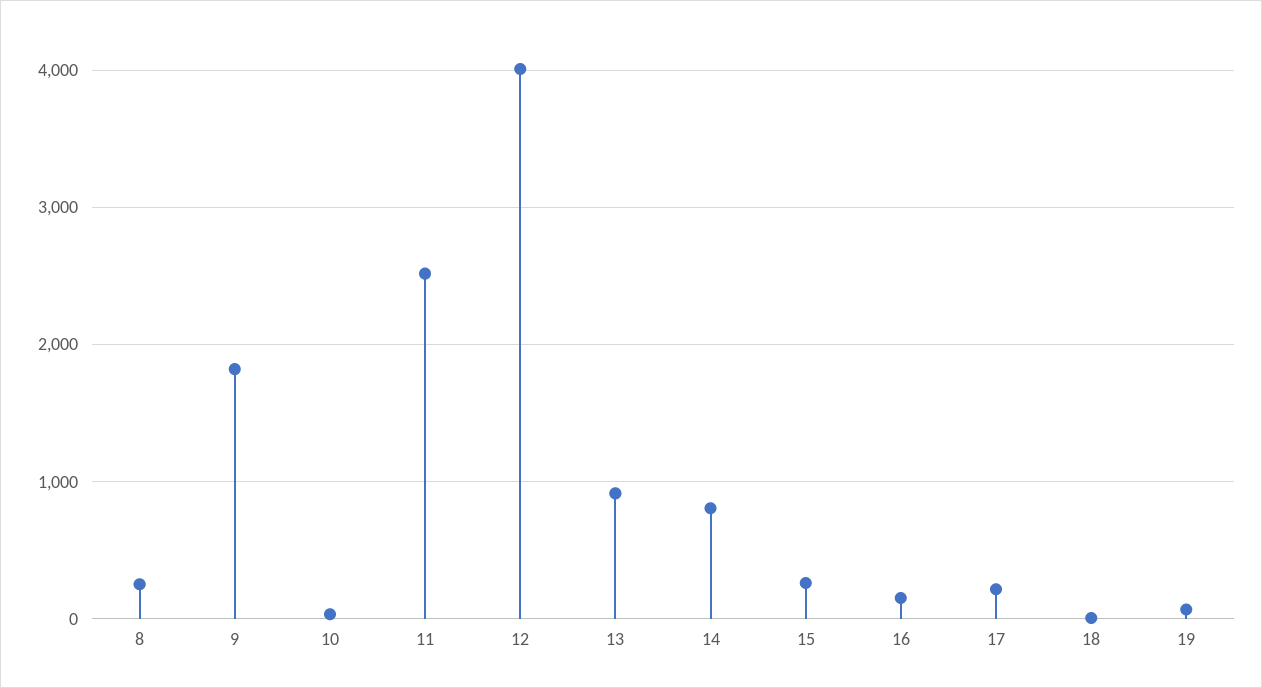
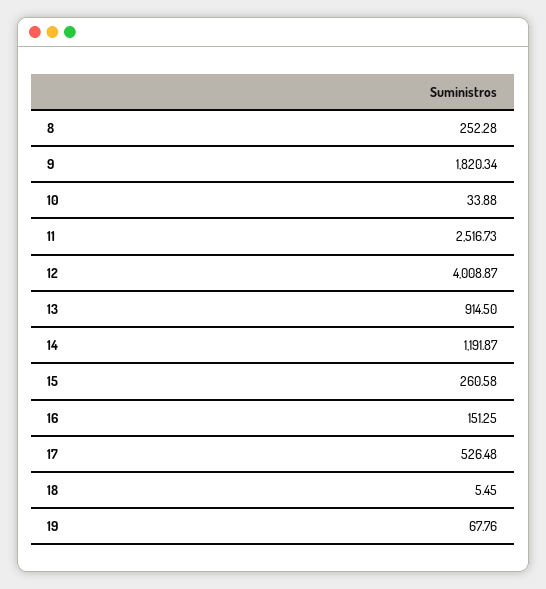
14: 800 -> 1191.87
17: 200 -> 526.48

